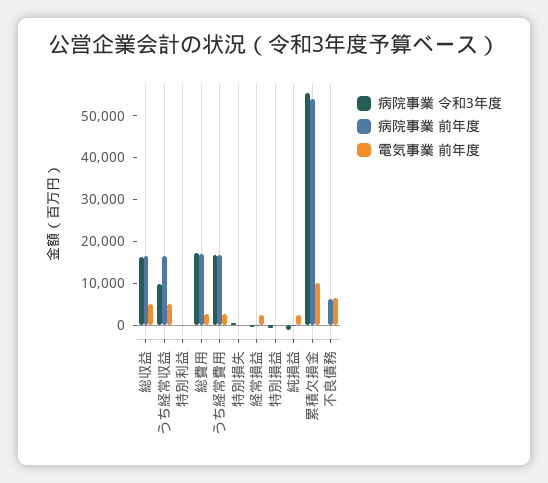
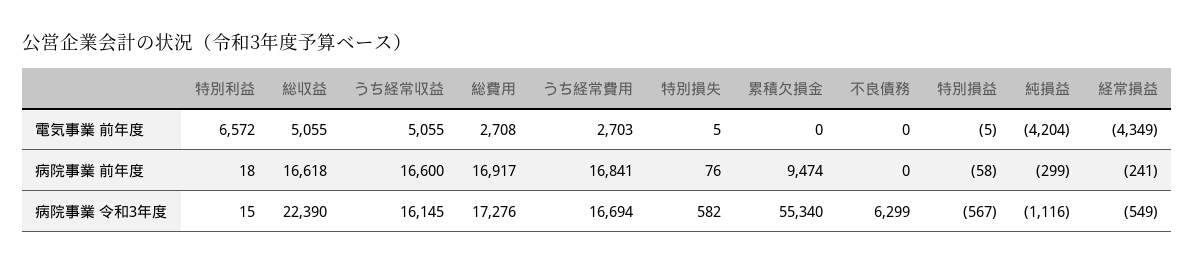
病院事業 令和3年度, 総収益: 16000 -> 22390
病院事業 令和3年度, うち経常収益: 10000 -> 16145
電気事業 前年度, 特別利益: 0 -> 6572
電気事業 前年度, 経常損益: 2000 -> -4349
電気事業 前年度, 純損益: 2000 -> -4204
病院事業 前年度, 累積欠損金: 54000 -> 9474
電気事業 前年度, 累積欠損金: 10000 -> 0
病院事業 令和3年度, 不良債務: 0 -> 6299
病院事業 前年度, 不良債務: 6000 -> 0
電気事業 前年度, 不良債務: 6000 -> 0

